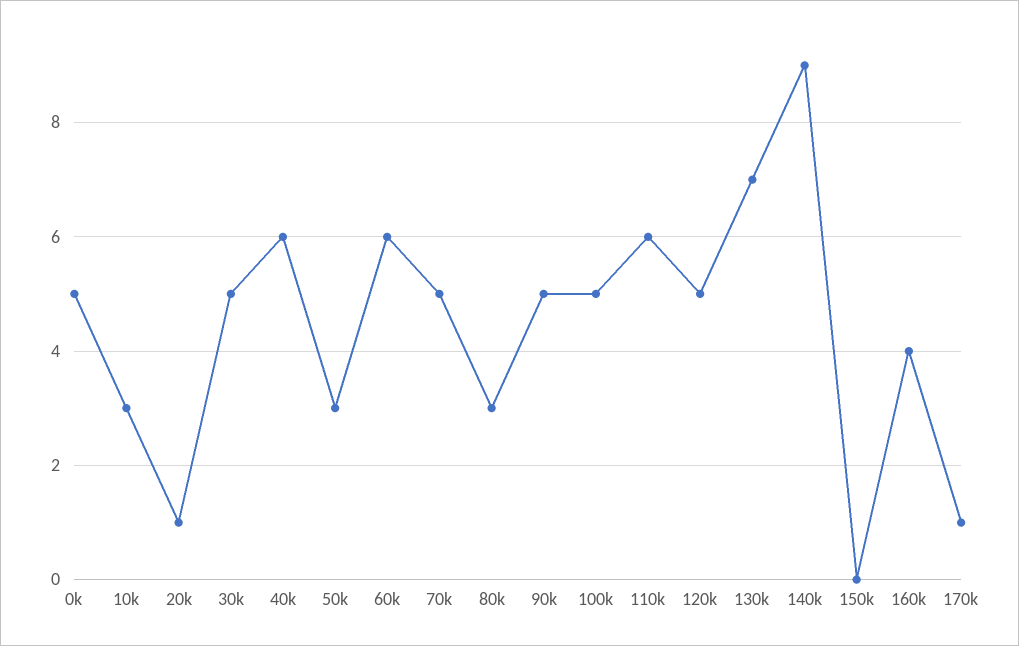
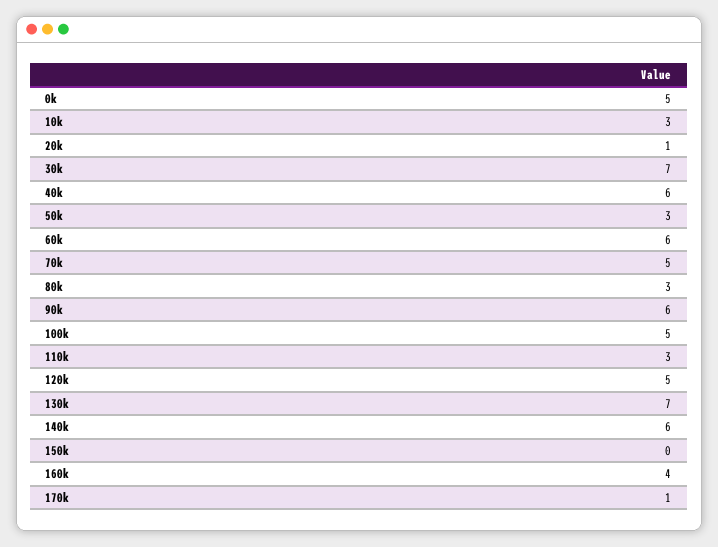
30k: 5 -> 7
90k: 5 -> 6
110k: 6 -> 3
140k: 9 -> 6

